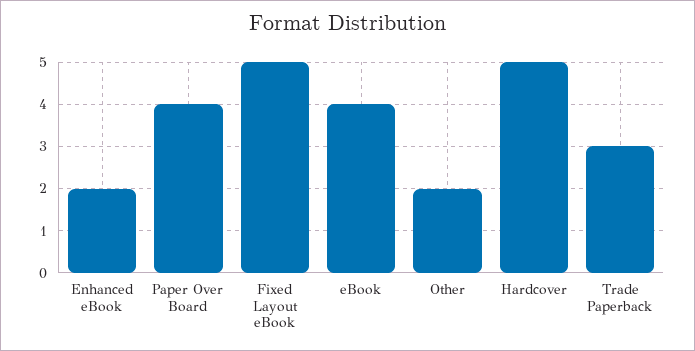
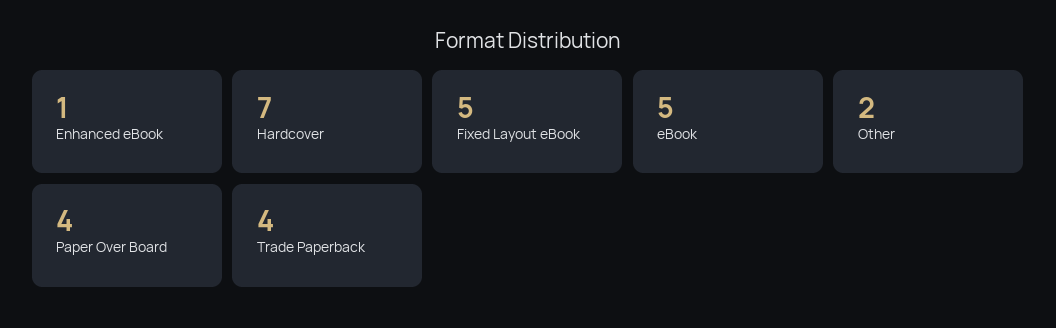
Enhanced eBook: 2 -> 1
eBook: 4 -> 5
Hardcover: 5 -> 7
Trade Paperback: 3 -> 4

